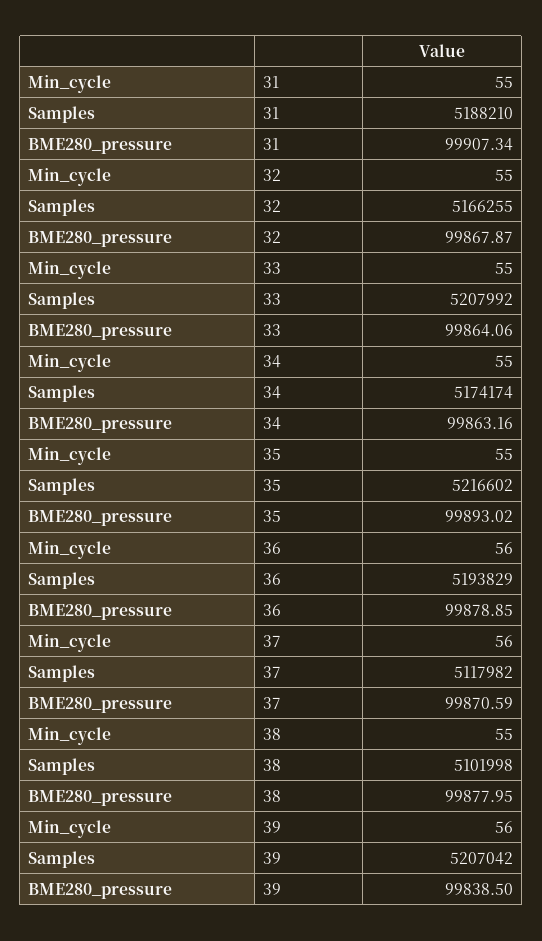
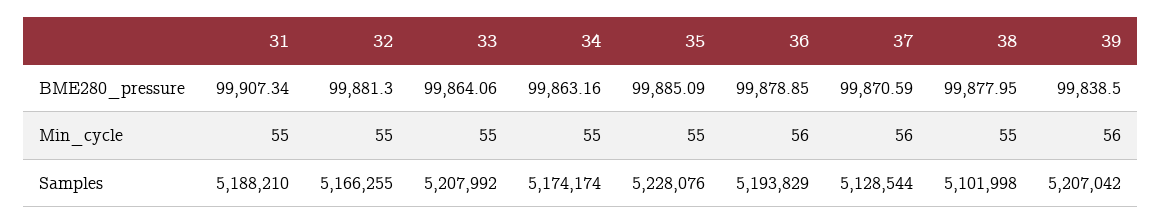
BME280_pressure, 32: 99867.87 -> 99881.3
Samples, 35: 5216602 -> 5228076
BME280_pressure, 35: 99893.02 -> 99885.09
Samples, 37: 5117982 -> 5128544

